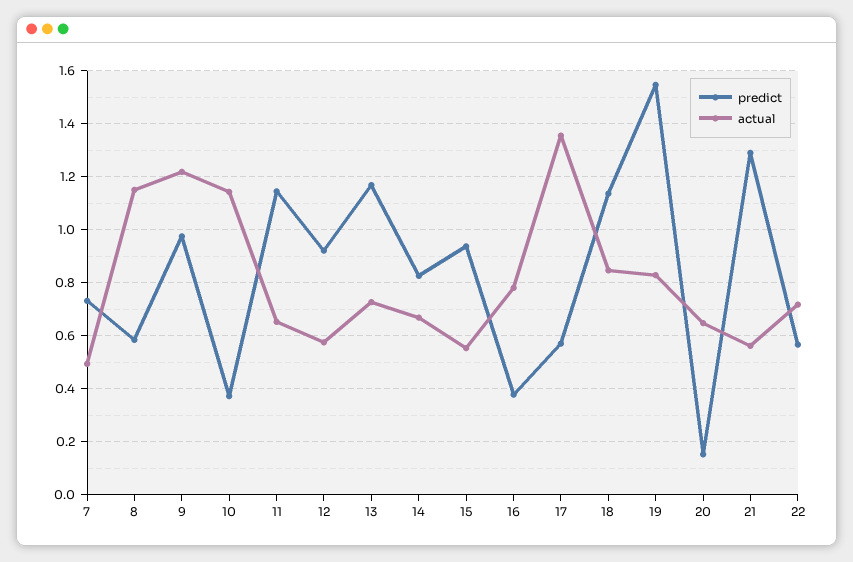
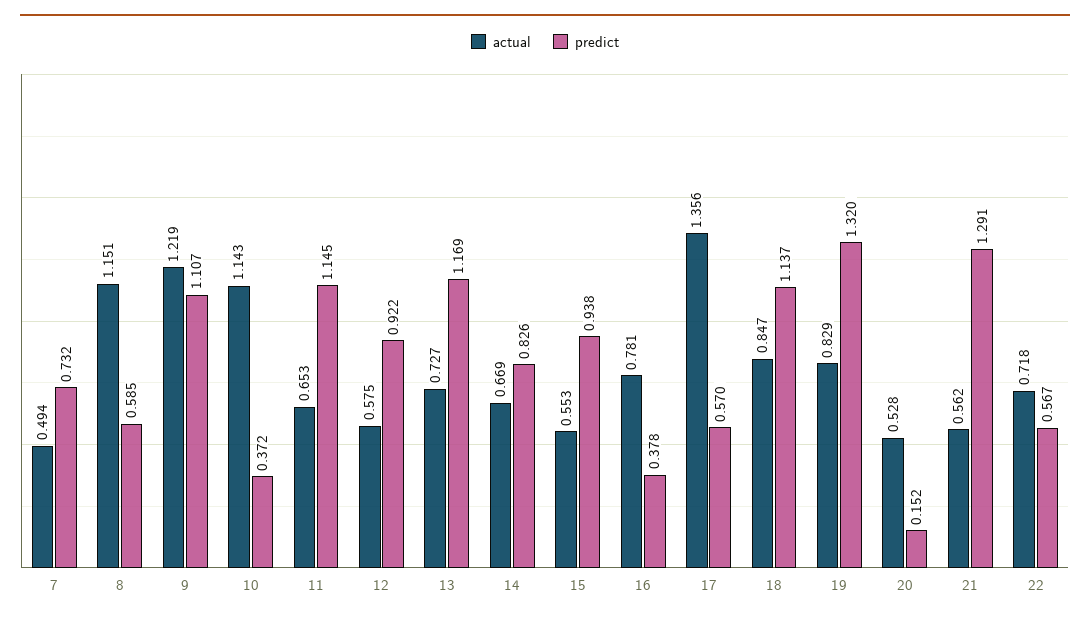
predict, 9: 0.975 -> 1.107
predict, 19: 1.55 -> 1.32
actual, 20: 0.65 -> 0.528

